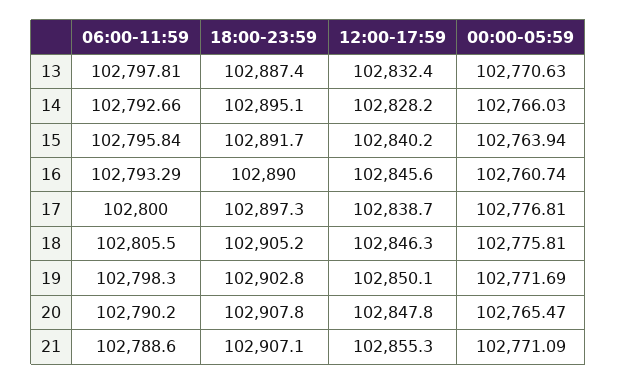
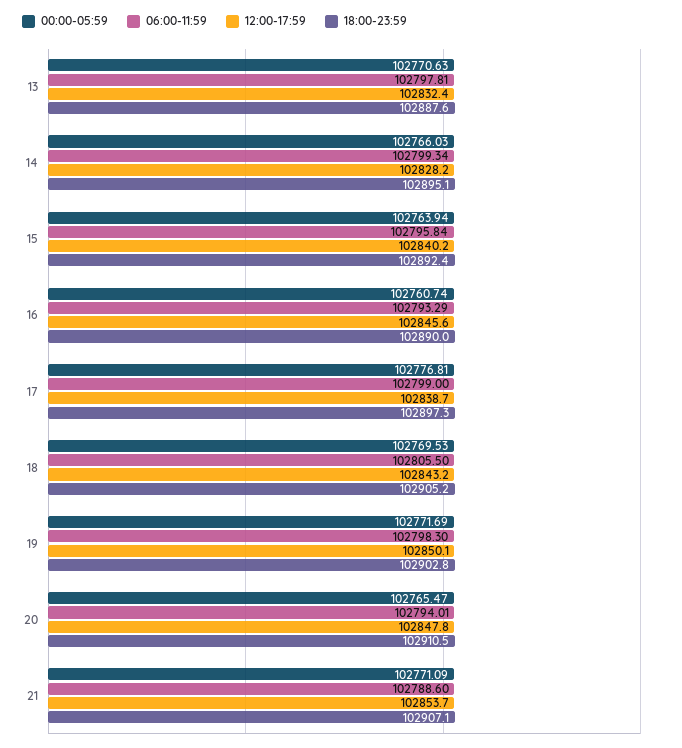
18:00-23:59, 13: 102887.4 -> 102887.6
06:00-11:59, 14: 102792.66 -> 102799.34
18:00-23:59, 15: 102891.7 -> 102892.4
06:00-11:59, 17: 102800 -> 102799
12:00-17:59, 18: 102846.3 -> 102843.2
00:00-05:59, 18: 102775.81 -> 102769.53
06:00-11:59, 20: 102790.2 -> 102794.01
18:00-23:59, 20: 102907.8 -> 102910.5
12:00-17:59, 21: 102855.3 -> 102853.7

